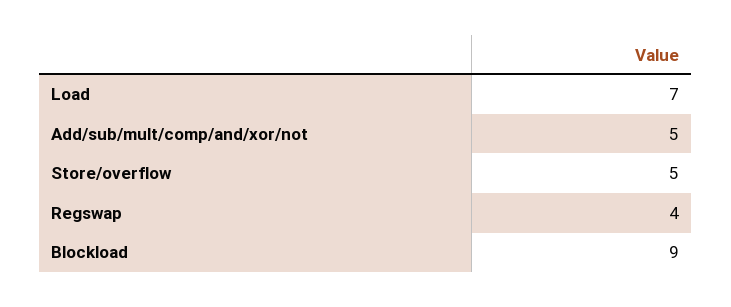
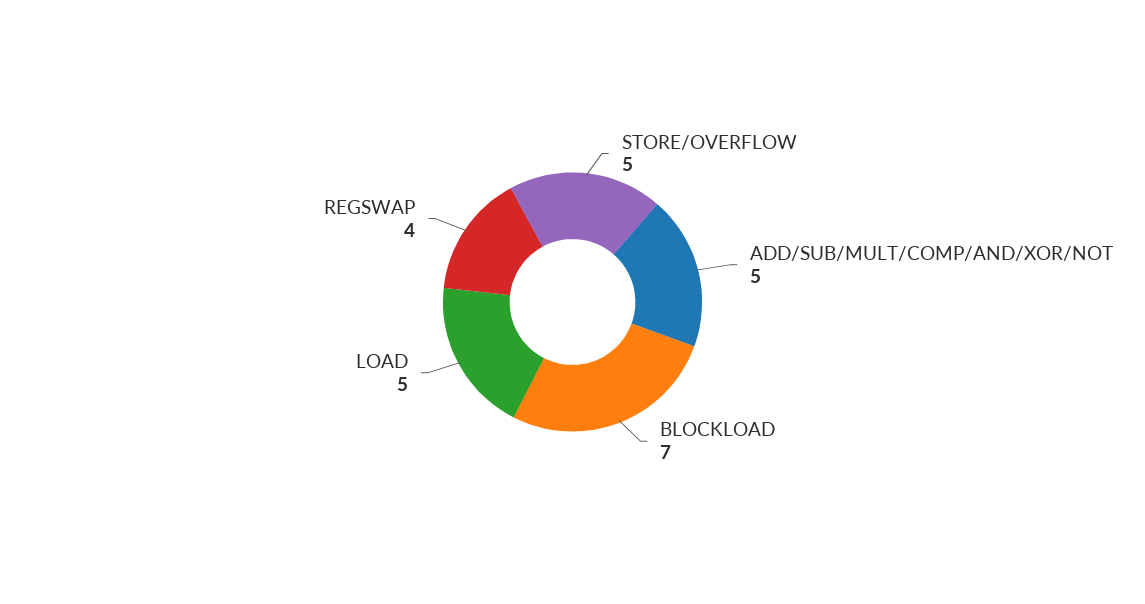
Load: 7 -> 5
Blockload: 9 -> 7

